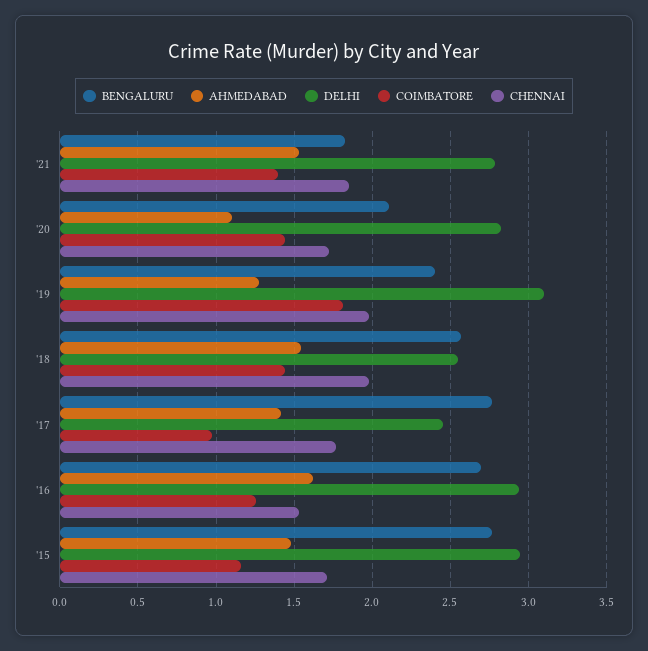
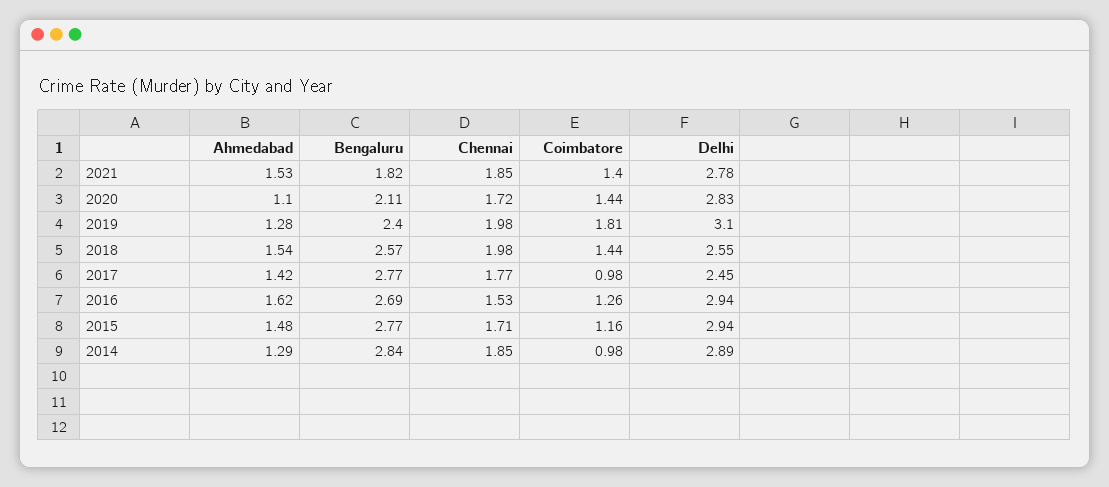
AHMEDABAD, 2014: none -> 1.29
BENGALURU, 2014: none -> 2.84
CHENNAI, 2014: none -> 1.85
COIMBATORE, 2014: none -> 0.98
DELHI, 2014: none -> 2.89

